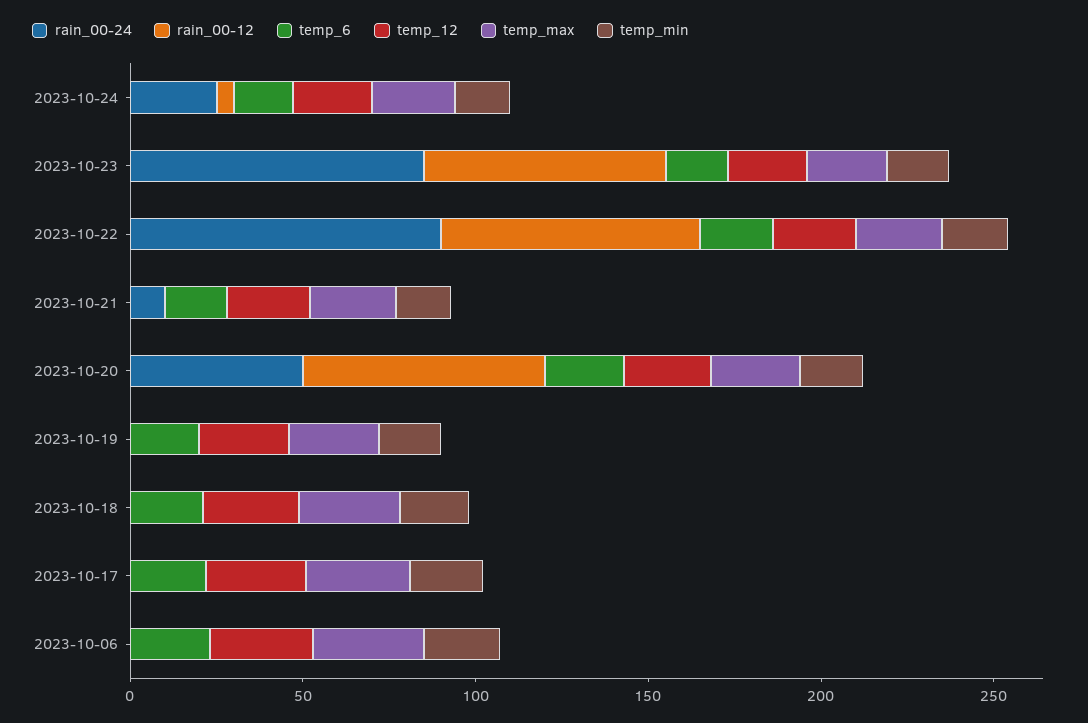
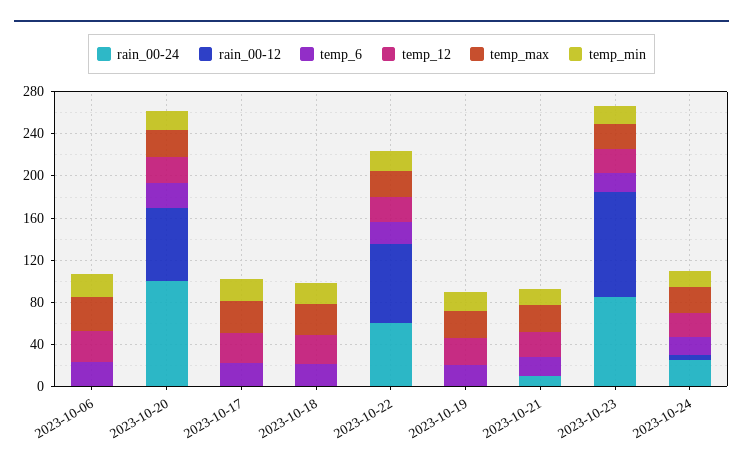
rain_00-12, 2023-10-23: 70 -> 100
rain_00-24, 2023-10-22: 90 -> 60
rain_00-24, 2023-10-20: 50 -> 100

